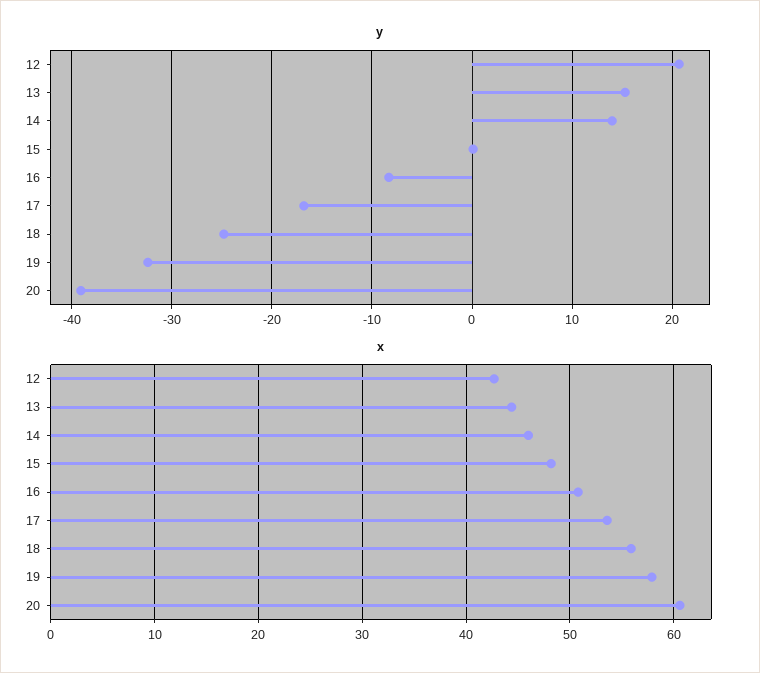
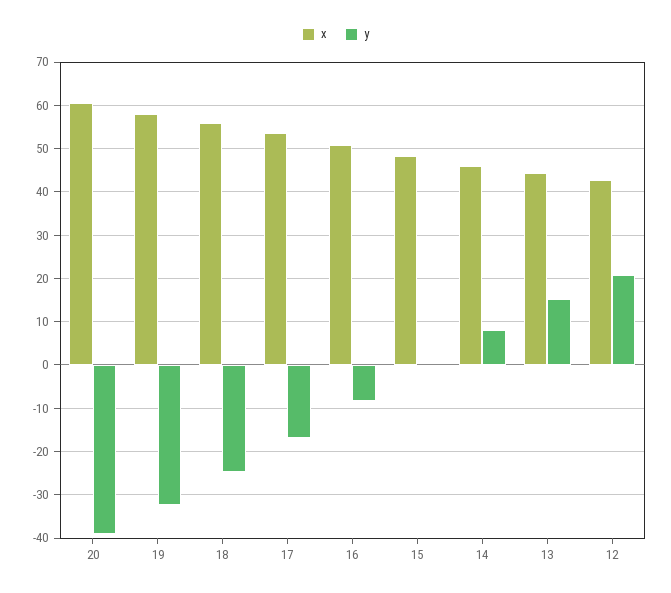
y, 14: 14 -> 8

